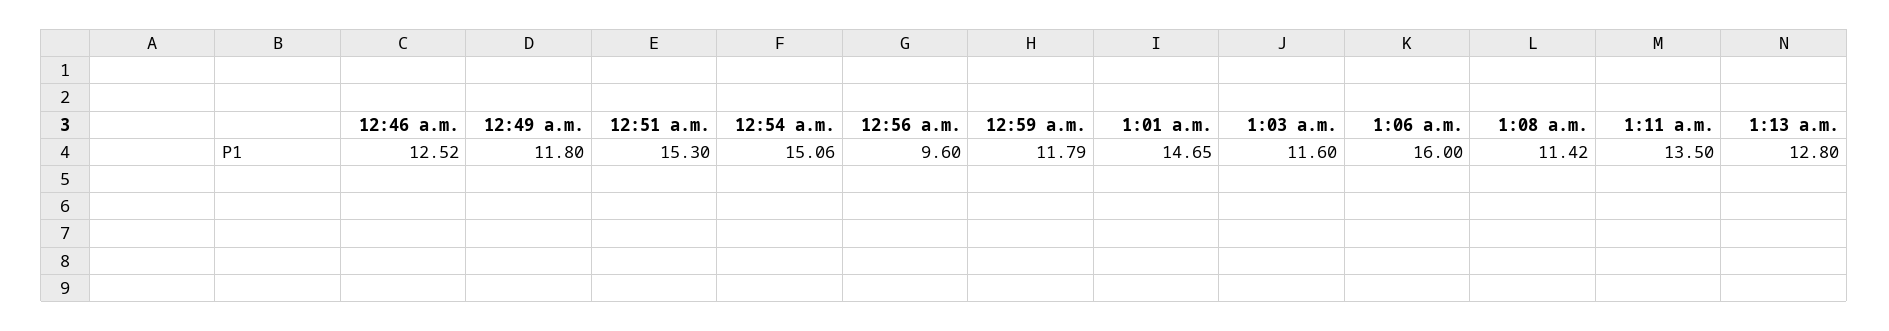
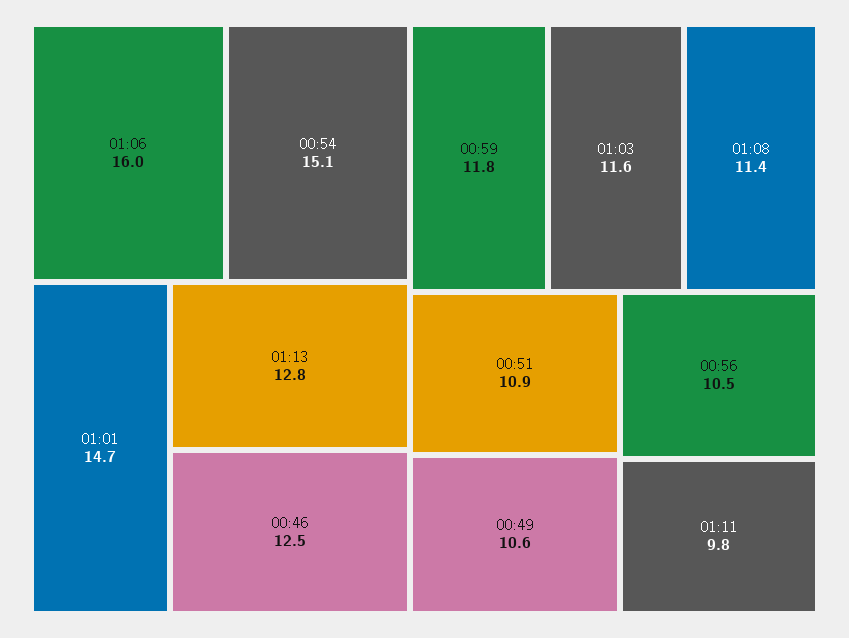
12:49 a.m.: 11.8 -> 10.6
12:51 a.m.: 15.3 -> 10.9
12:56 a.m.: 9.6 -> 10.5
1:11 a.m.: 13.5 -> 9.8

